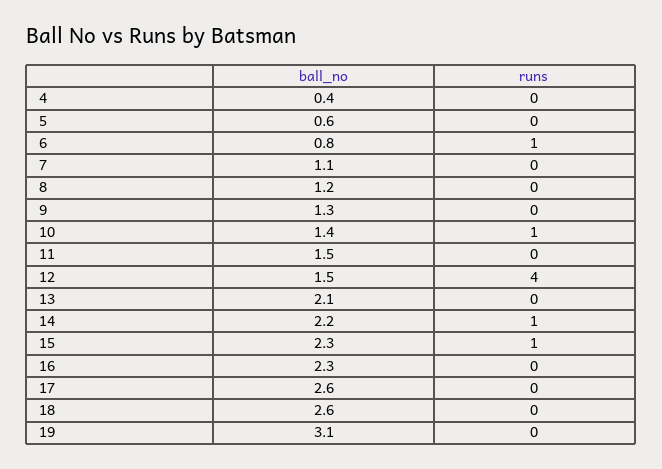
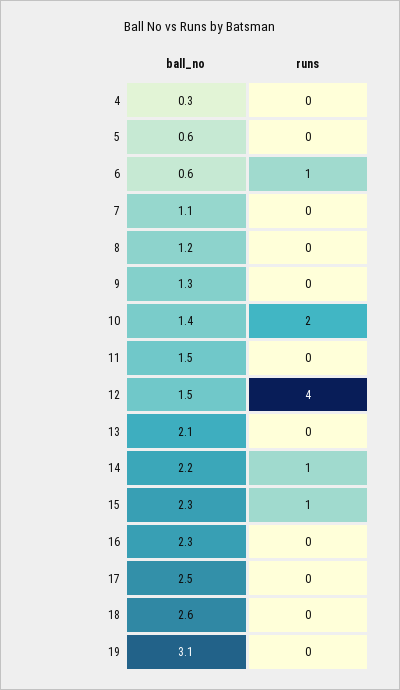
ball_no, 4: 0.4 -> 0.3
ball_no, 6: 0.8 -> 0.6
runs, 10: 1 -> 2
ball_no, 17: 2.6 -> 2.5

